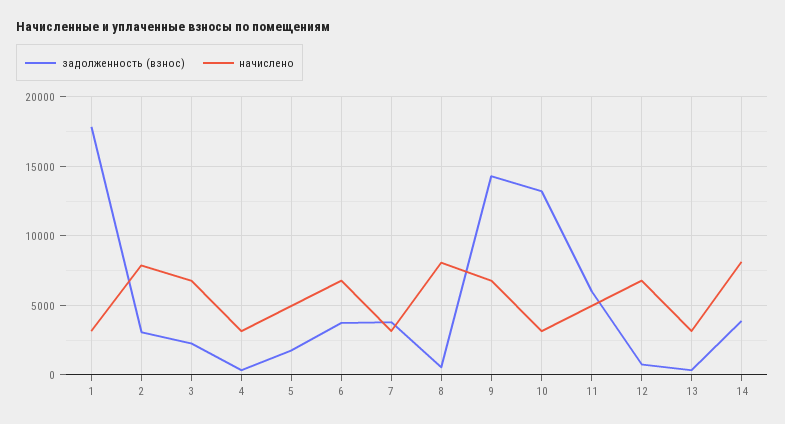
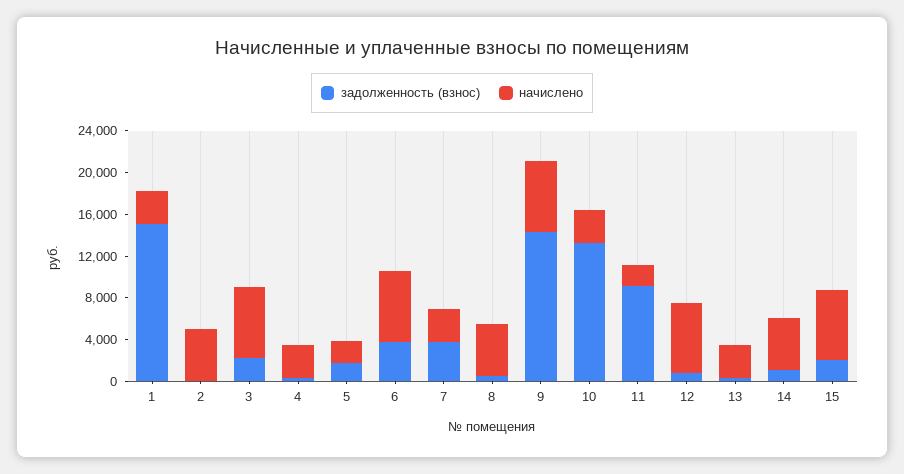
задолженность (взнос), 1: 18000 -> 15000
задолженность (взнос), 2: 3000 -> 0
начислено, 2: 8000 -> 5000
начислено, 5: 5000 -> 2000
начислено, 8: 8000 -> 5000
задолженность (взнос), 11: 6000 -> 9000
начислено, 11: 5000 -> 2000
задолженность (взнос), 14: 4000 -> 1000
начислено, 14: 8000 -> 5000
задолженность (взнос), 15: none -> 2000
начислено, 15: none -> 7000

